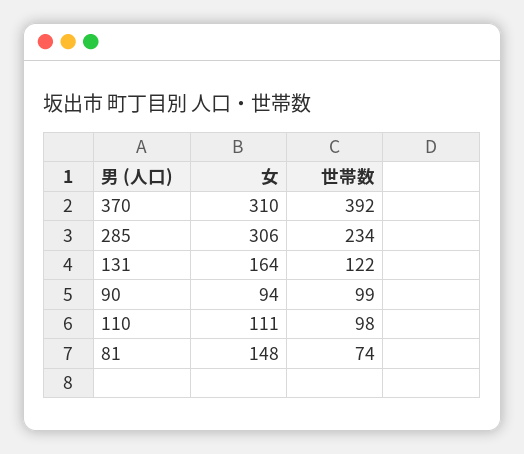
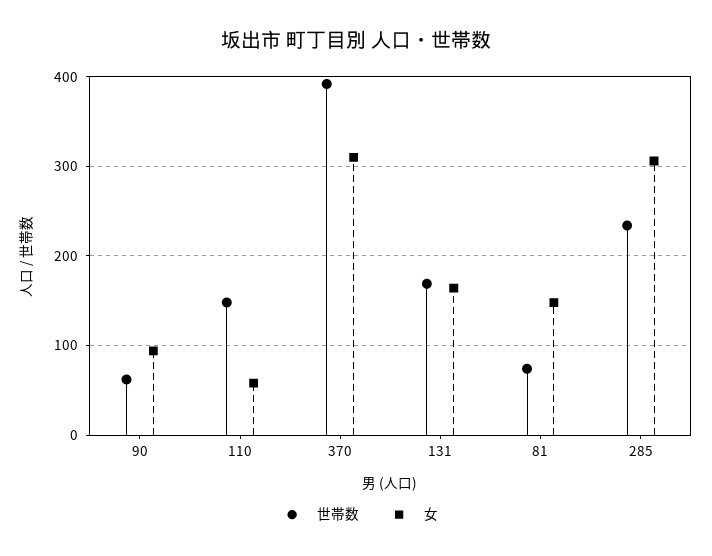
世帯数, 131: 122 -> 170
世帯数, 90: 99 -> 60
女, 110: 111 -> 60
世帯数, 110: 98 -> 150

